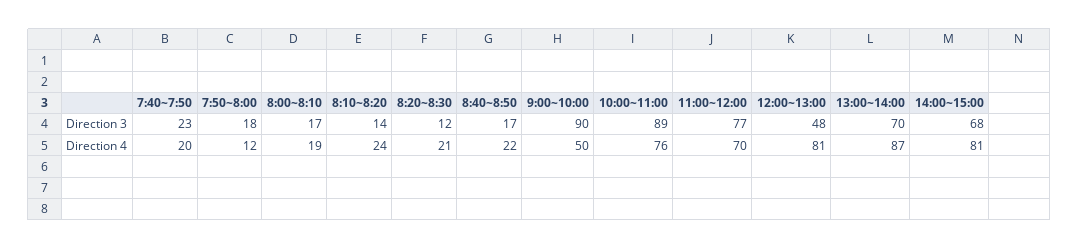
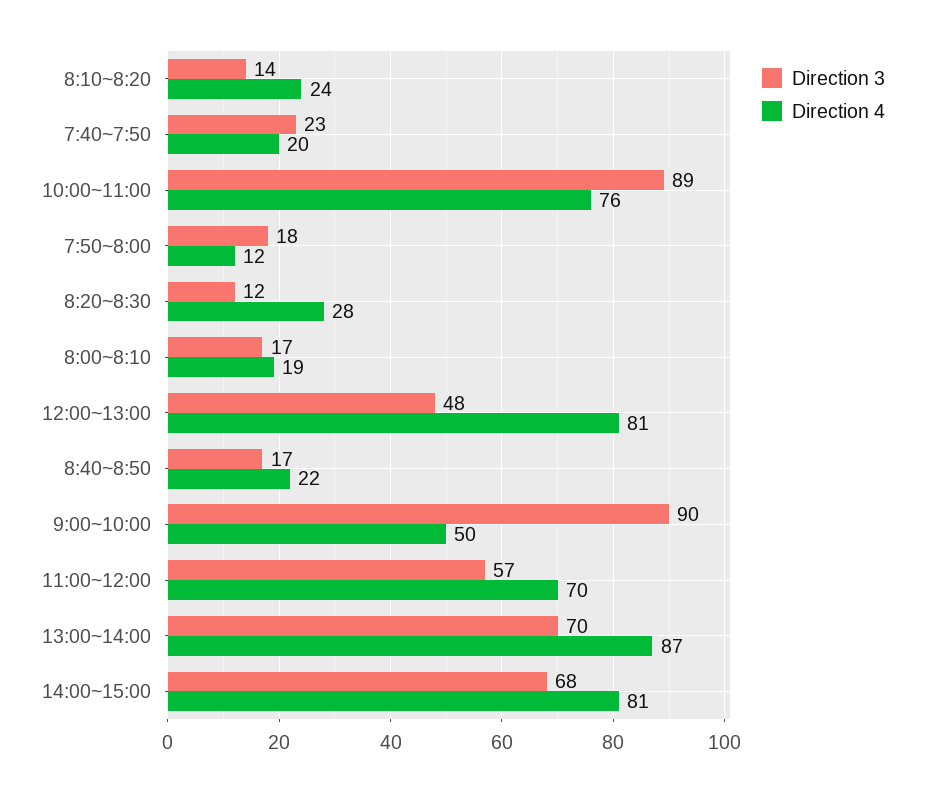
Direction 3, 11:00~12:00: 77 -> 57
Direction 4, 8:20~8:30: 21 -> 28

